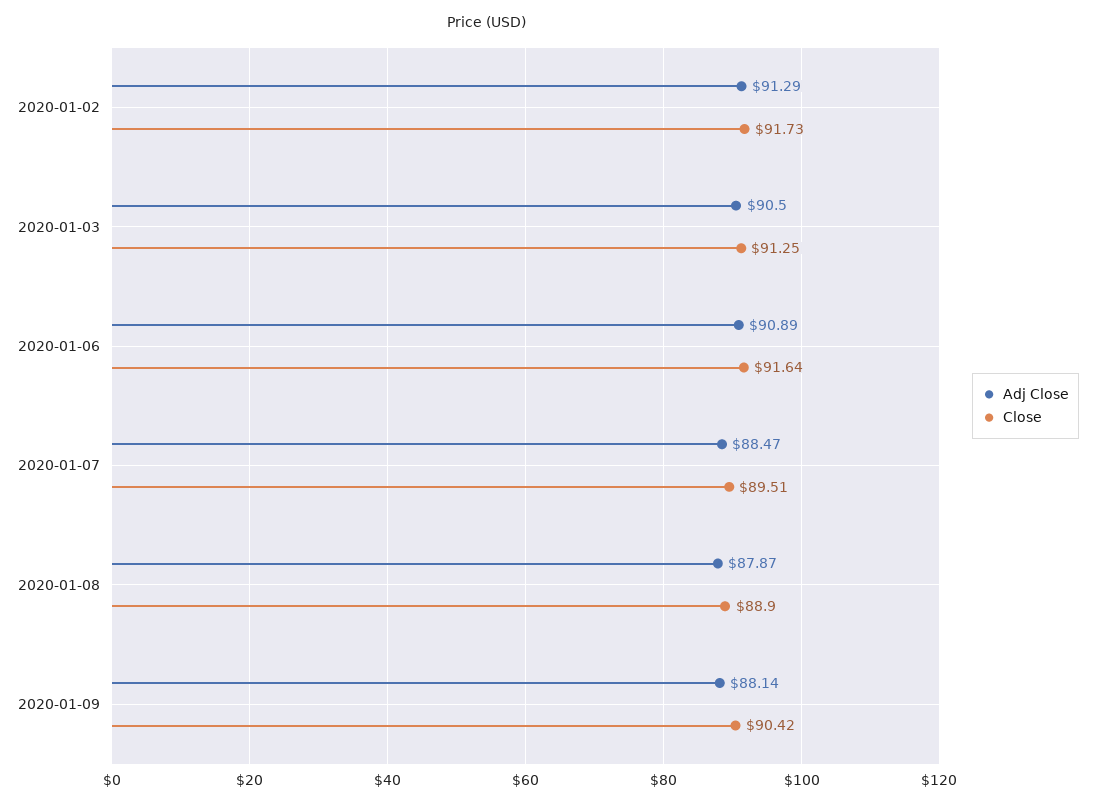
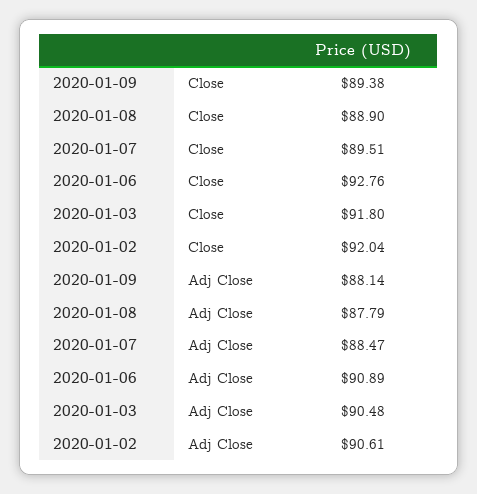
Adj Close, 2020-01-02: 91.29 -> 90.61
Close, 2020-01-02: 91.73 -> 92.04
Adj Close, 2020-01-03: 90.5 -> 90.48
Close, 2020-01-03: 91.25 -> 91.8
Close, 2020-01-06: 91.64 -> 92.76
Adj Close, 2020-01-08: 87.87 -> 87.79
Close, 2020-01-09: 90.42 -> 89.38

